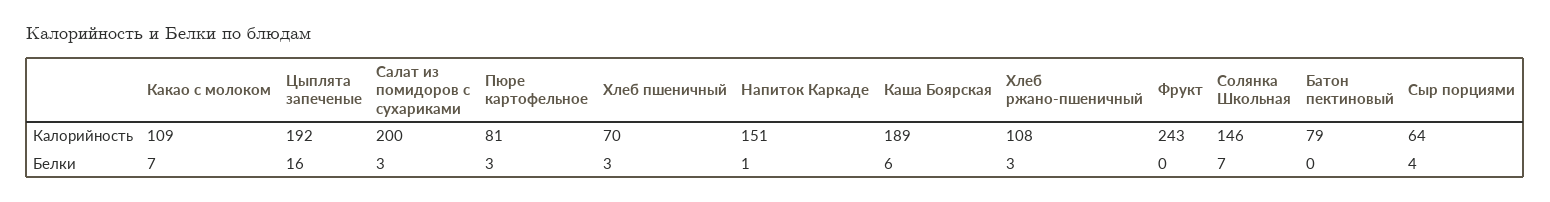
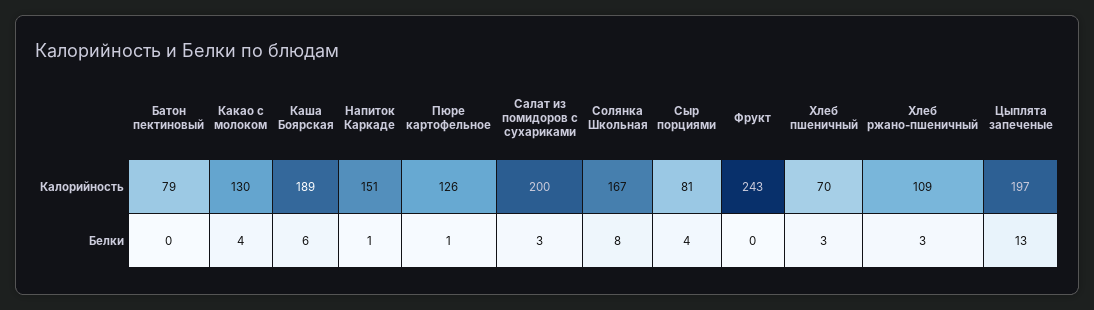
Какао с молоком, Калорийность: 109 -> 130
Цыплята запеченые, Калорийность: 192 -> 197
Пюре картофельное, Калорийность: 81 -> 126
Хлеб ржано-пшеничный, Калорийность: 108 -> 109
Солянка Школьная, Калорийность: 146 -> 167
Сыр порциями, Калорийность: 64 -> 81
Какао с молоком, Белки: 7 -> 4
Цыплята запеченые, Белки: 16 -> 13
Пюре картофельное, Белки: 3 -> 1
Солянка Школьная, Белки: 7 -> 8

